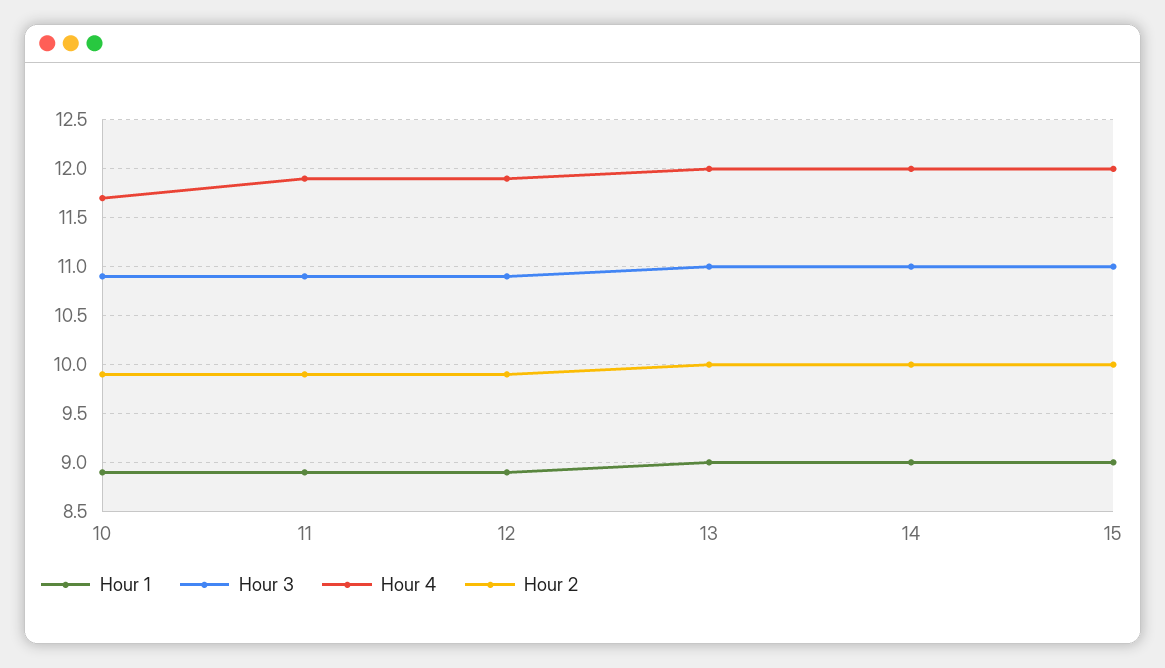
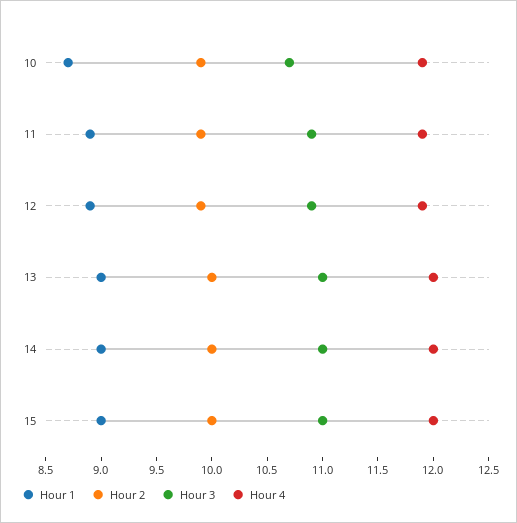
Hour 1, 10: 8.9 -> 8.7
Hour 3, 10: 10.9 -> 10.7
Hour 4, 10: 11.7 -> 11.9

